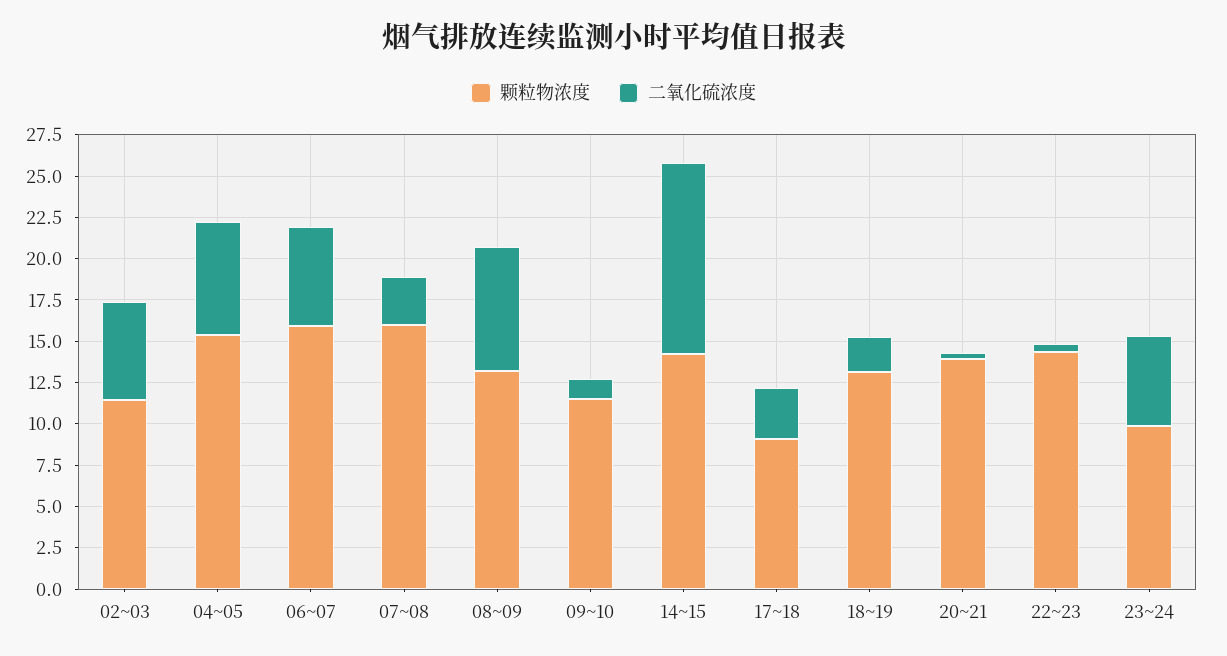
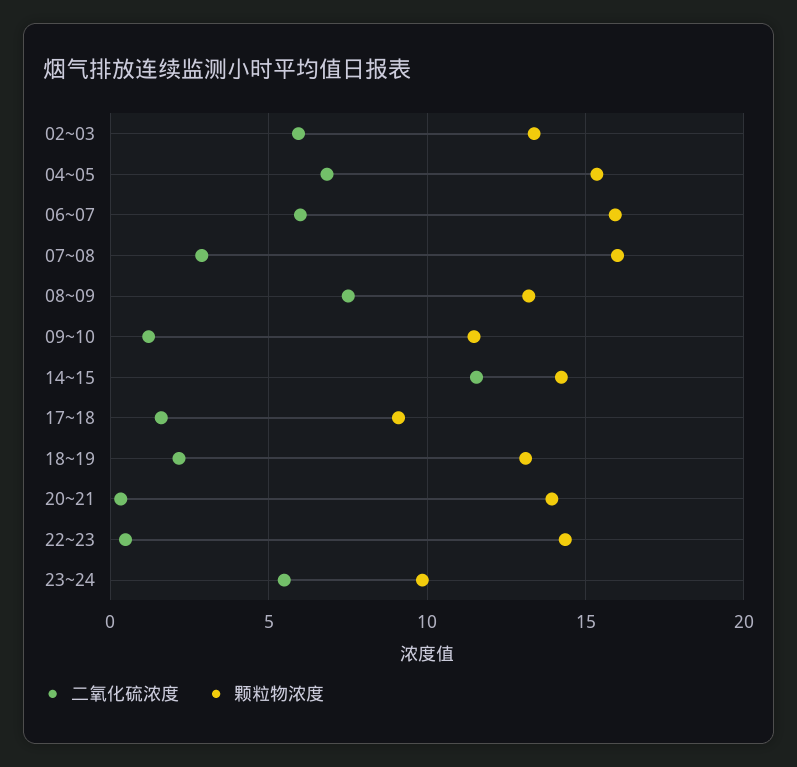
颗粒物浓度, 02~03: 11.5 -> 13.5
二氧化硫浓度, 17~18: 3 -> 1.5

